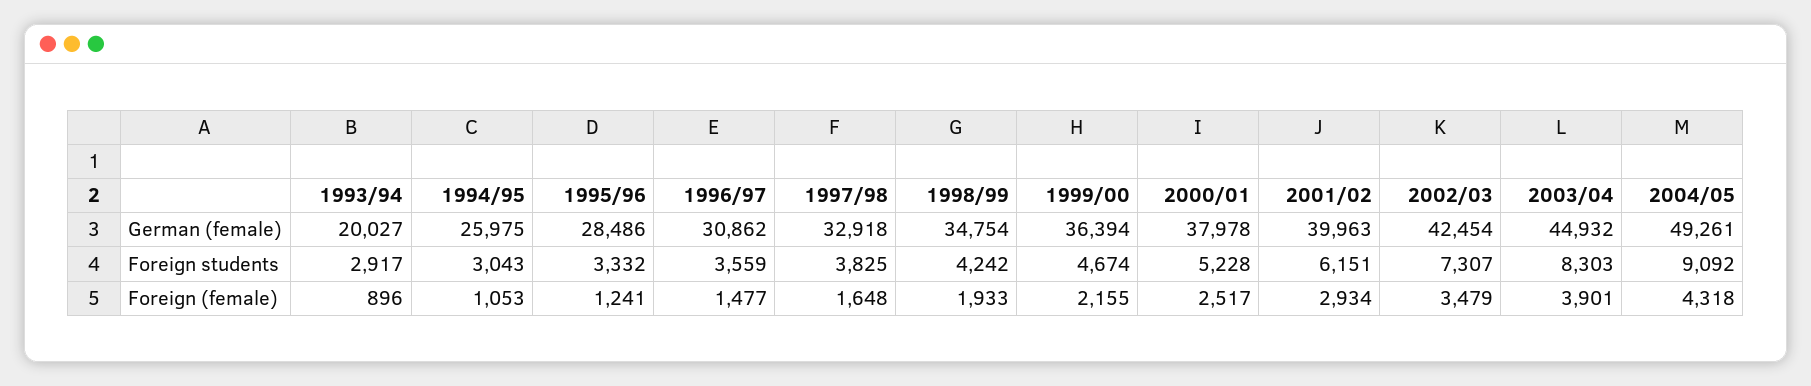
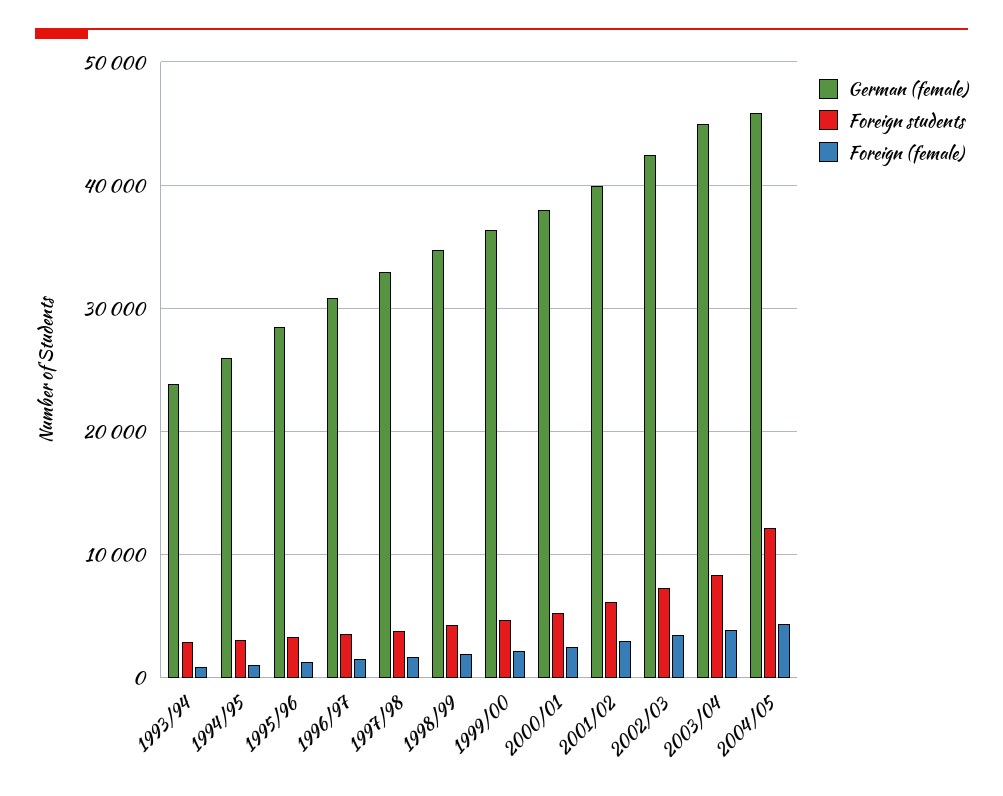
German (female), 1993/94: 20027 -> 24000
German (female), 2004/05: 49261 -> 46000
Foreign students, 2004/05: 9092 -> 12000

